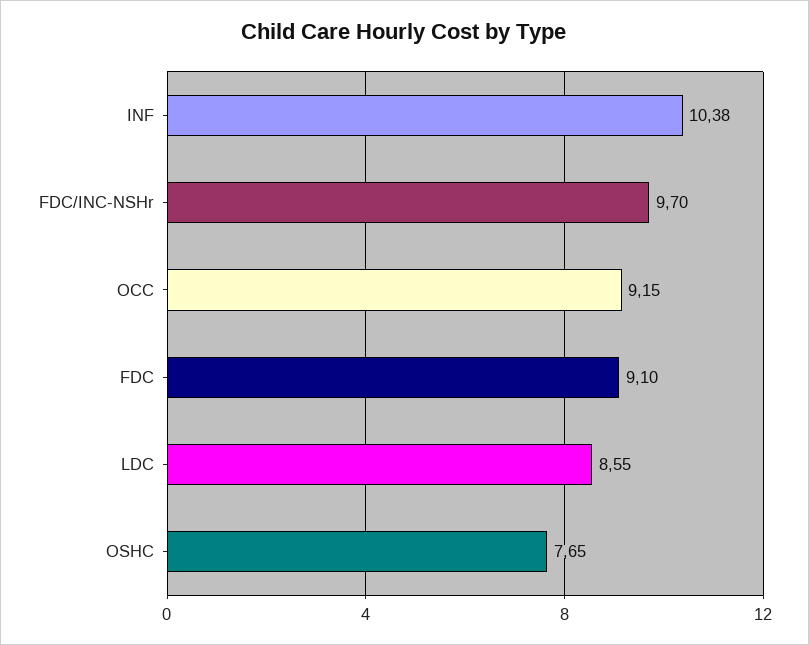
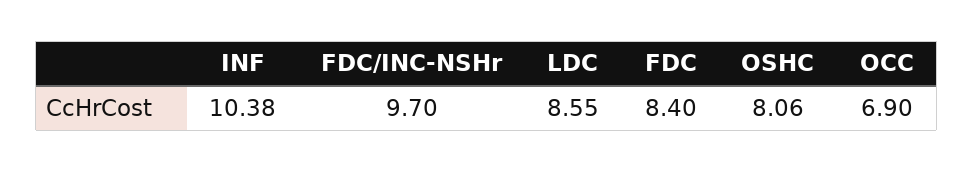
OCC: 9.15 -> 6.9
FDC: 9.1 -> 8.4
OSHC: 7.65 -> 8.06

